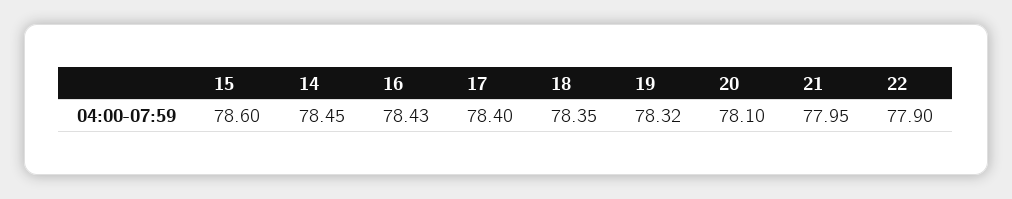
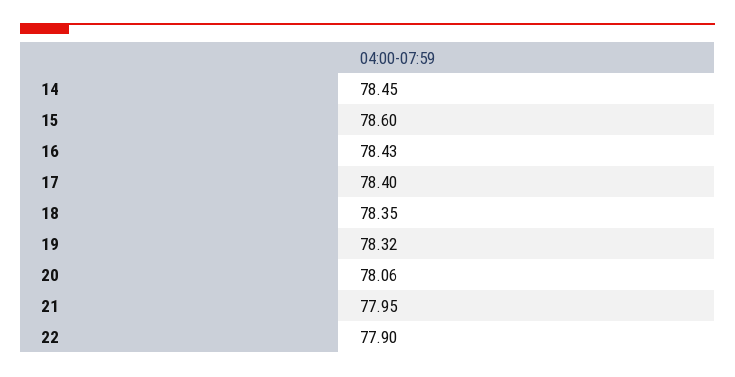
20: 78.1 -> 78.06

